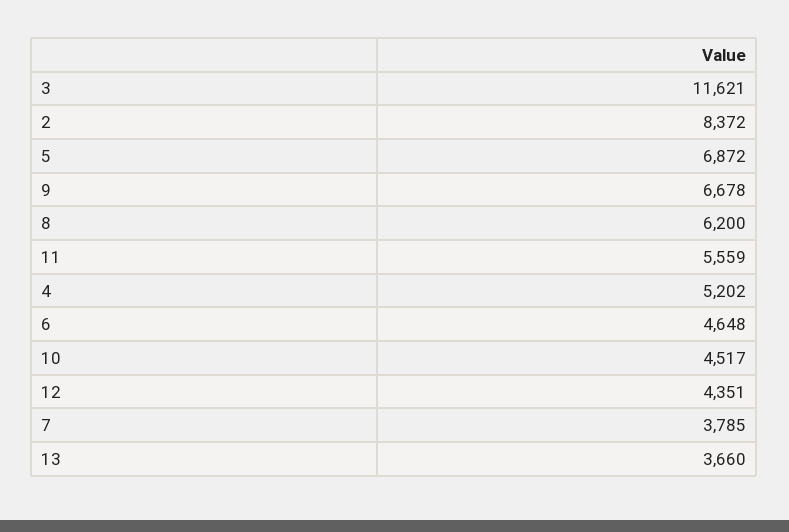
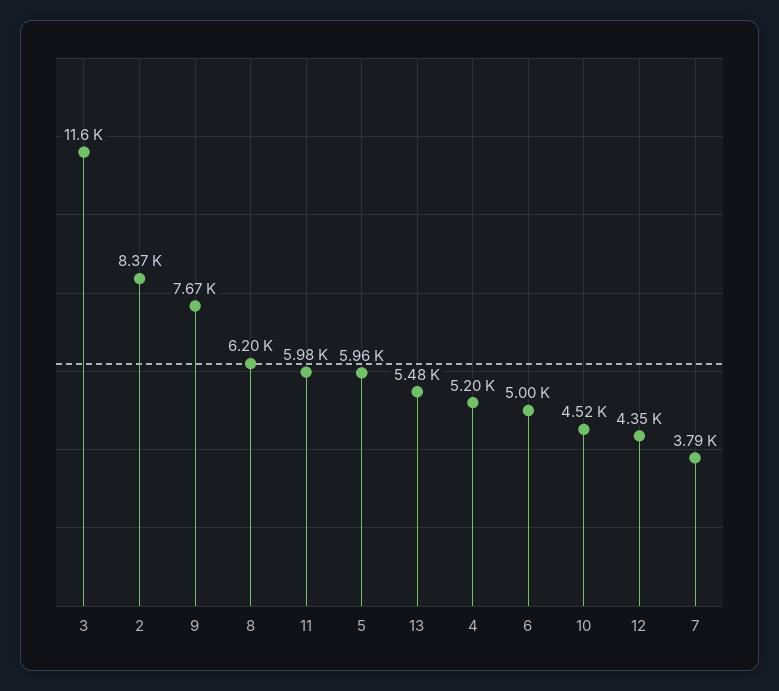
5: 6872 -> 5960
9: 6678 -> 7670
11: 5559 -> 5980
6: 4648 -> 5000
13: 3660 -> 5480

